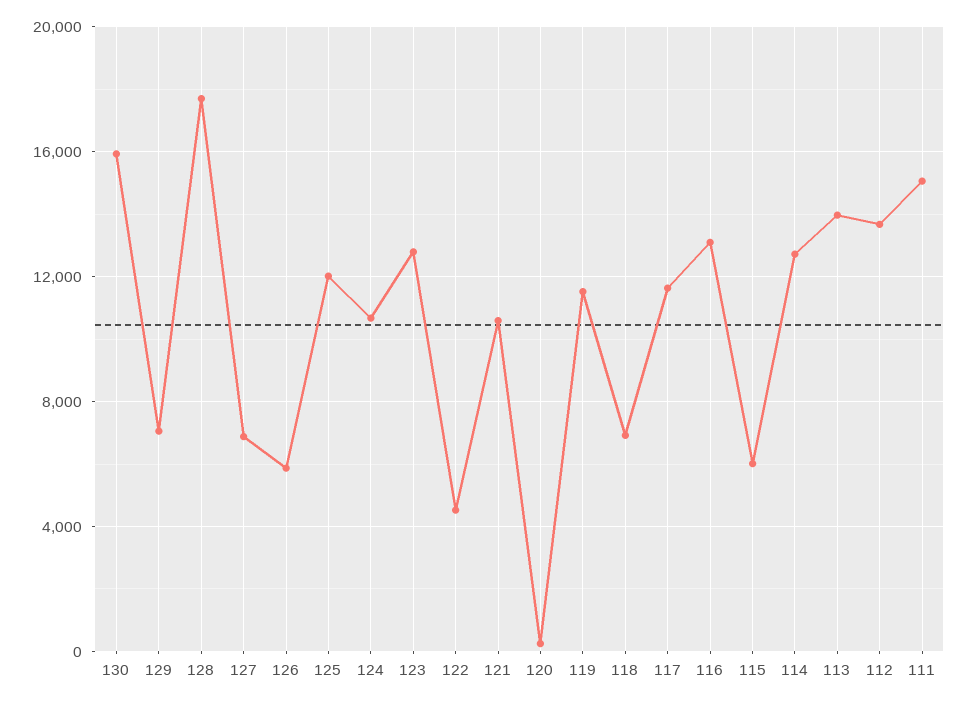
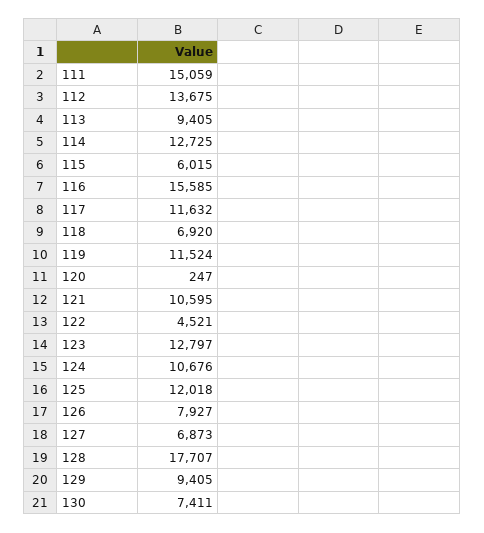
130: 16000 -> 7411
129: 7000 -> 9405
126: 6000 -> 7927
116: 13000 -> 15585
113: 14000 -> 9405

